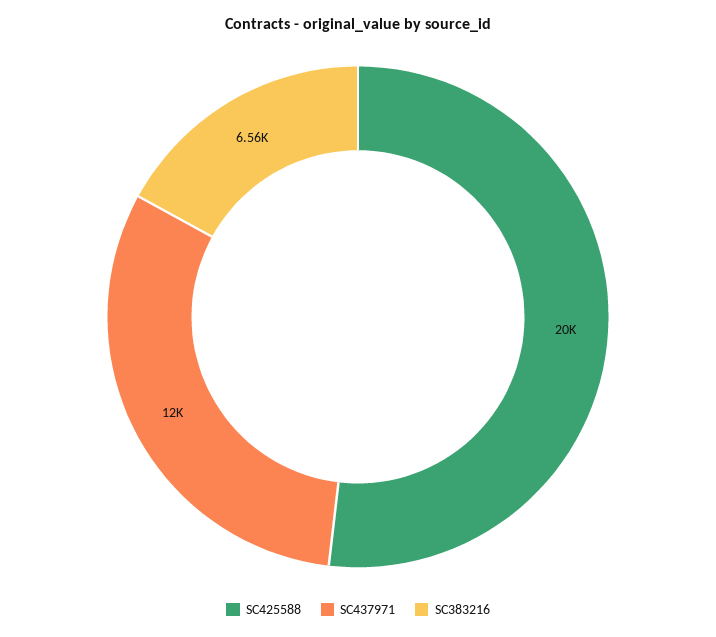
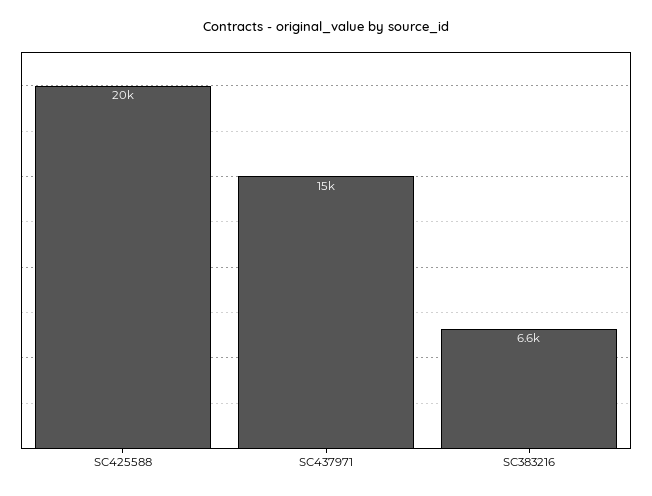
SC437971: 12000 -> 15000

